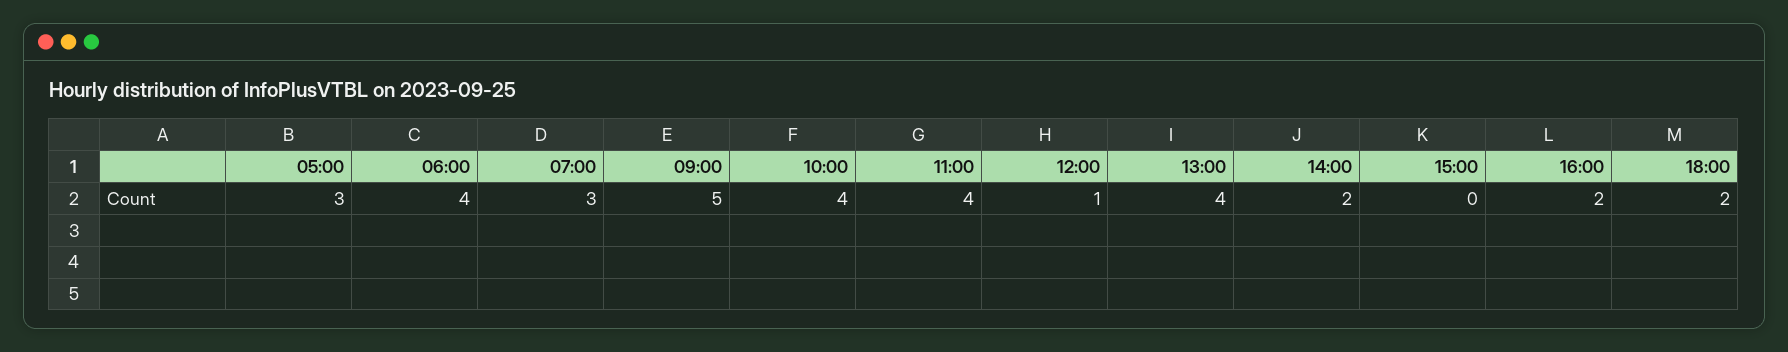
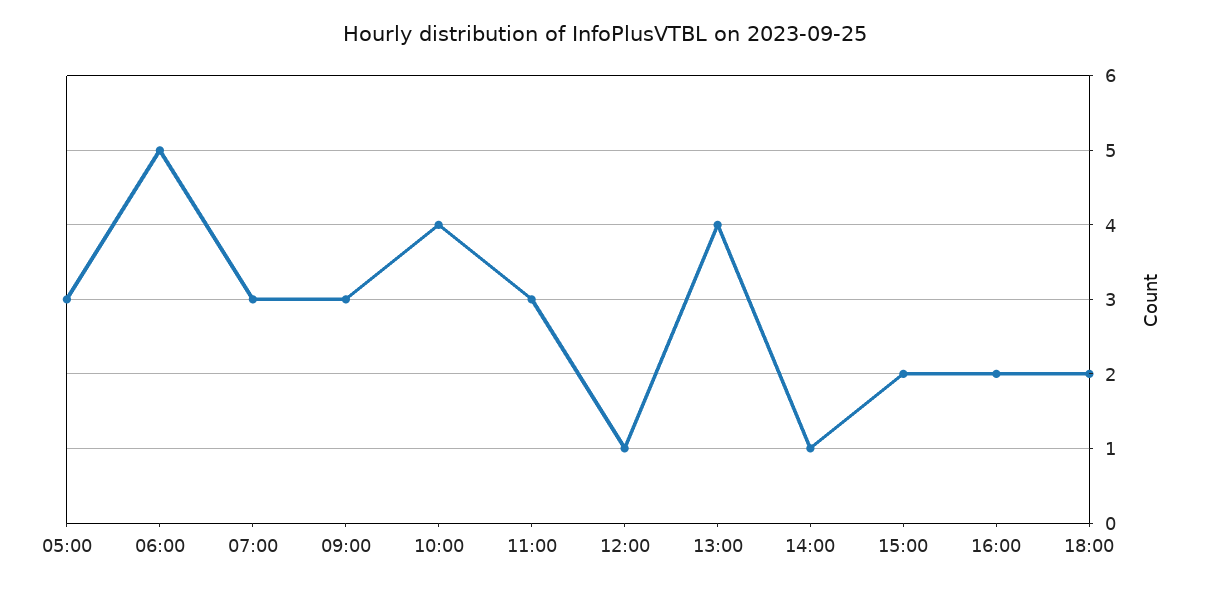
06:00: 4 -> 5
09:00: 5 -> 3
11:00: 4 -> 3
14:00: 2 -> 1
15:00: 0 -> 2

